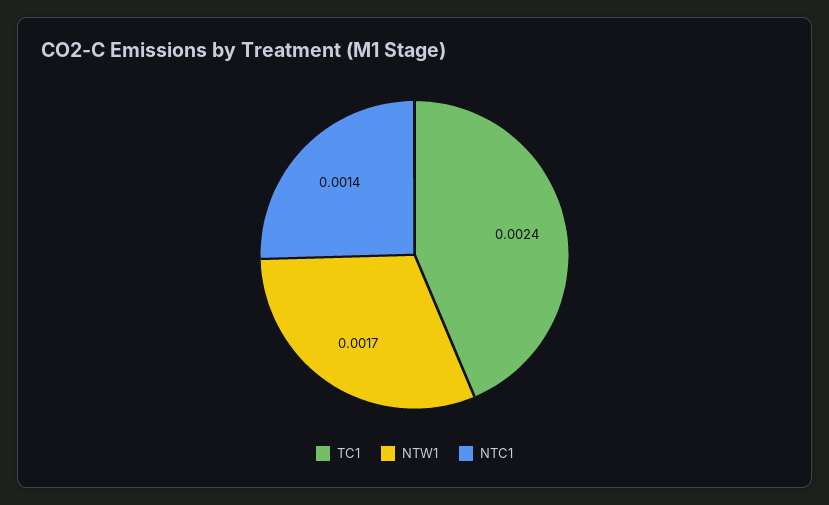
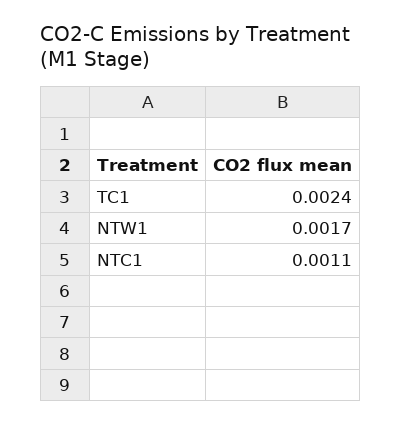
NTC1: 0.0014 -> 0.0011

